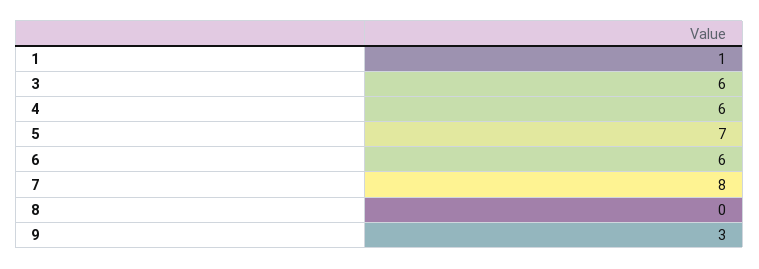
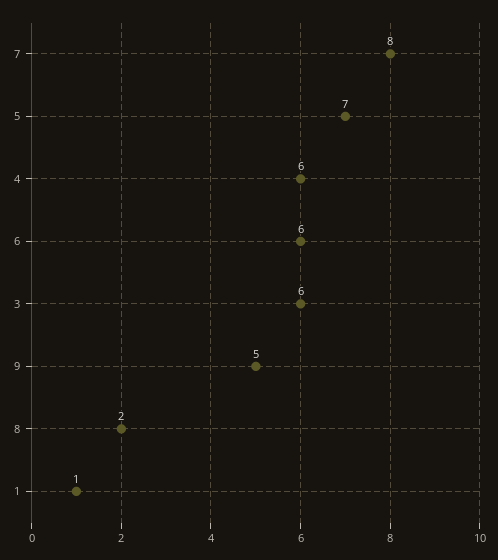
8: 0 -> 2
9: 3 -> 5

